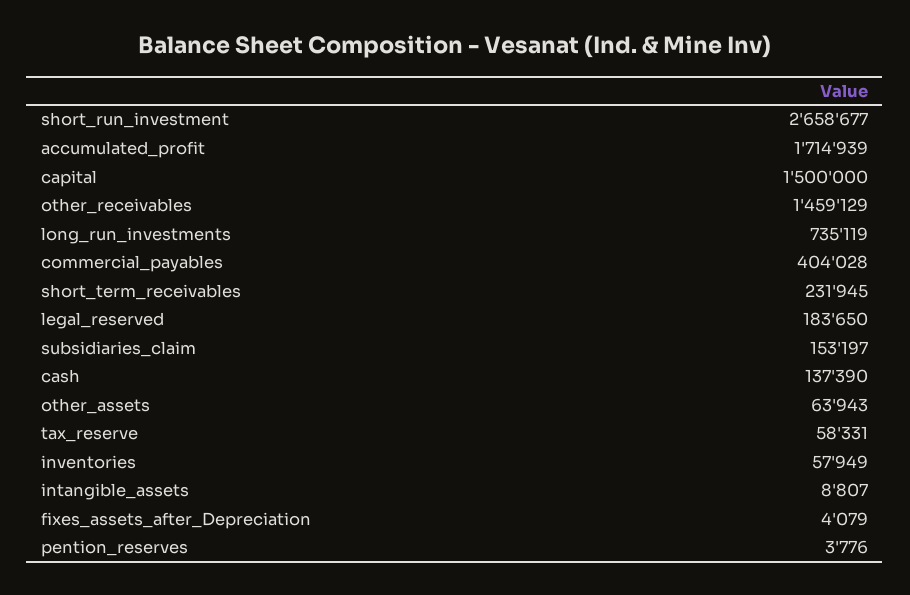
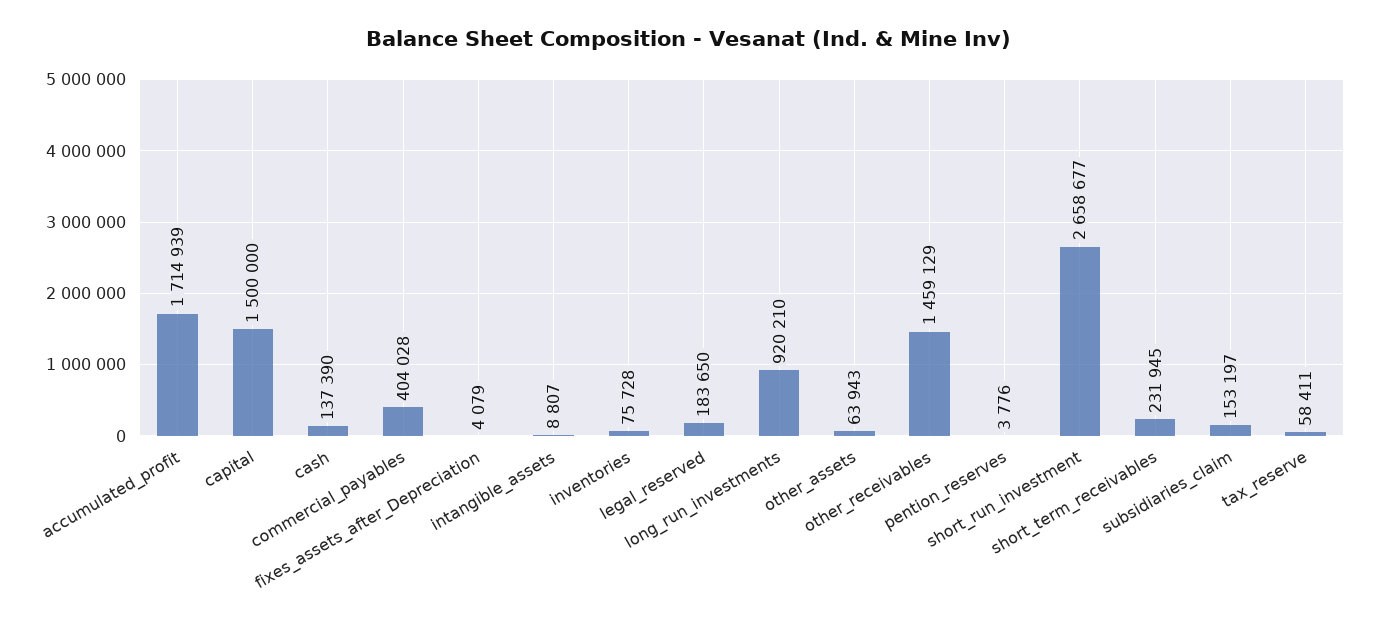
long_run_investments: 735119 -> 920210
tax_reserve: 58331 -> 58411
inventories: 57949 -> 75728

